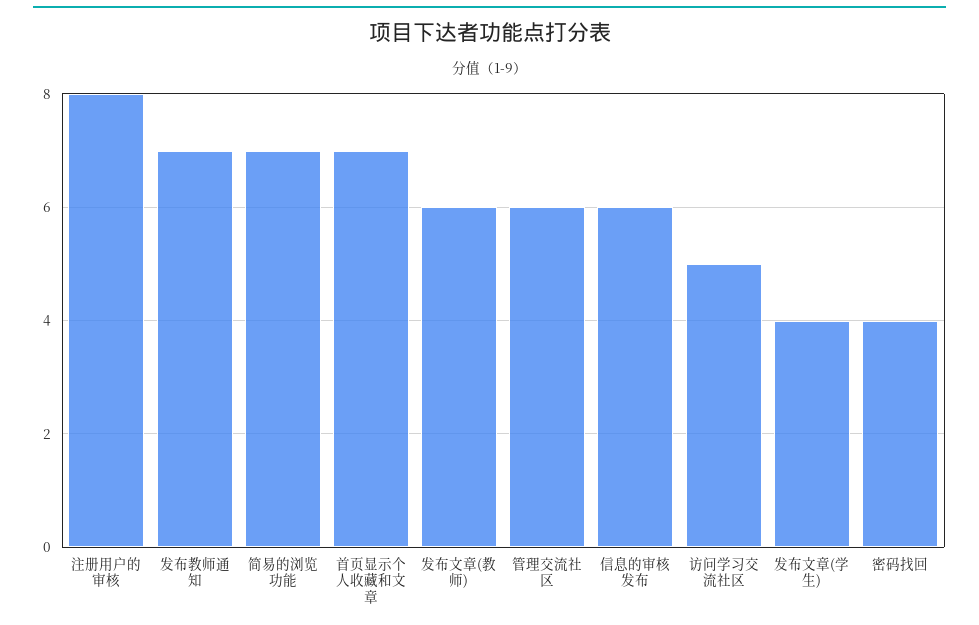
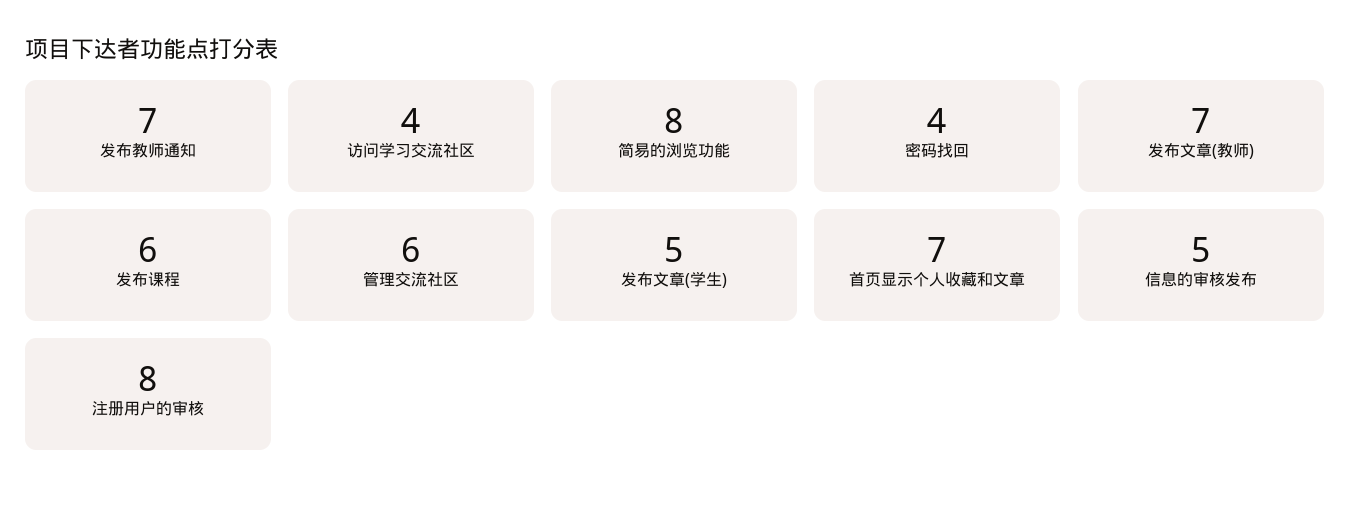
简易的浏览功能: 7 -> 8
发布文章(教师): 6 -> 7
信息的审核发布: 6 -> 5
访问学习交流社区: 5 -> 4
发布文章(学生): 4 -> 5
发布课程: none -> 6

